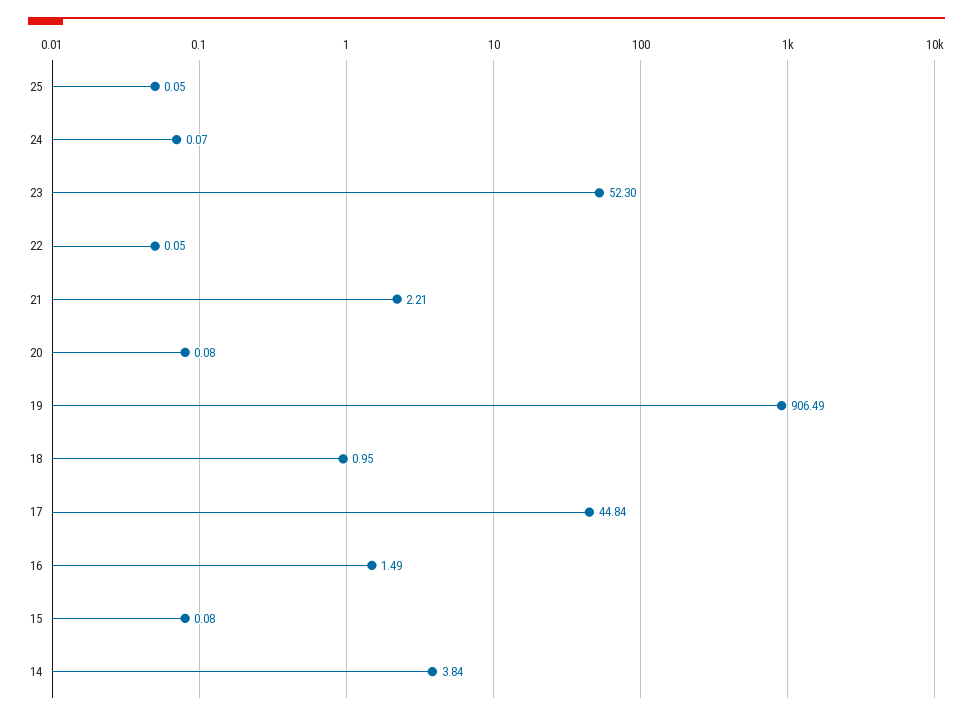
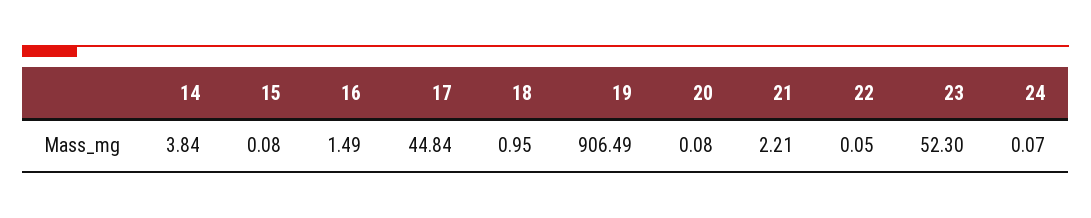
25: 0.05 -> none

